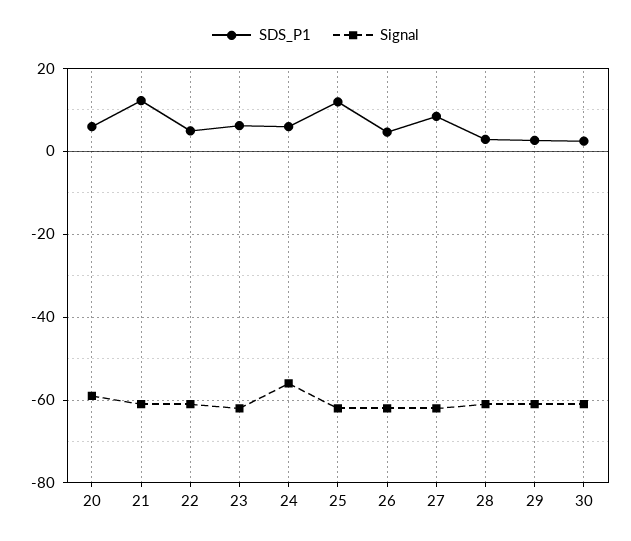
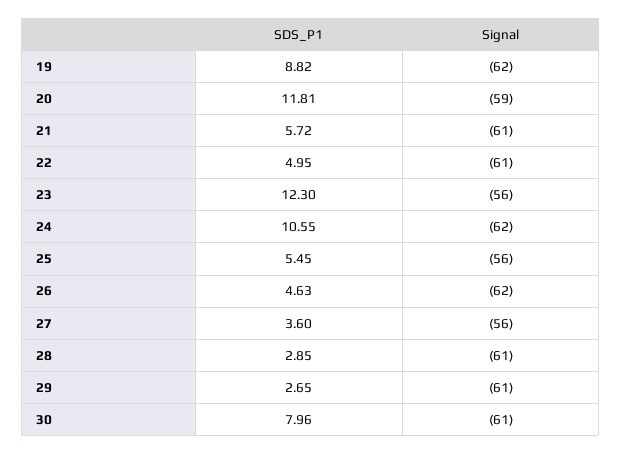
SDS_P1, 20: 6 -> 11.81
SDS_P1, 21: 12 -> 5.72
SDS_P1, 23: 6 -> 12.3
Signal, 23: -62 -> -56
SDS_P1, 24: 6 -> 10.55
Signal, 24: -56 -> -62
SDS_P1, 25: 12 -> 5.45
Signal, 25: -62 -> -56
SDS_P1, 27: 8 -> 3.6
Signal, 27: -62 -> -56
SDS_P1, 30: 2 -> 7.96
SDS_P1, 19: none -> 8.82
Signal, 19: none -> -62

